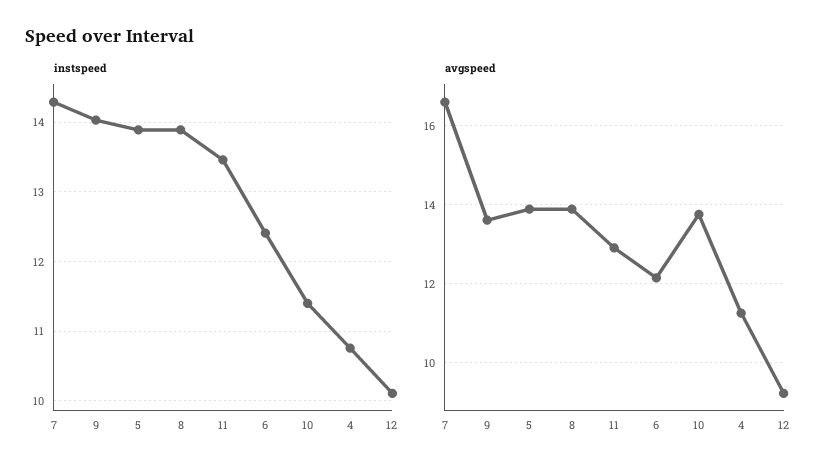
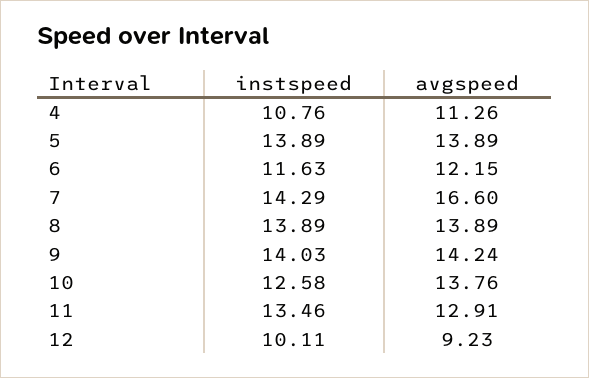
instspeed, 6: 12.4 -> 11.63
instspeed, 10: 11.4 -> 12.58
avgspeed, 9: 13.6 -> 14.24

